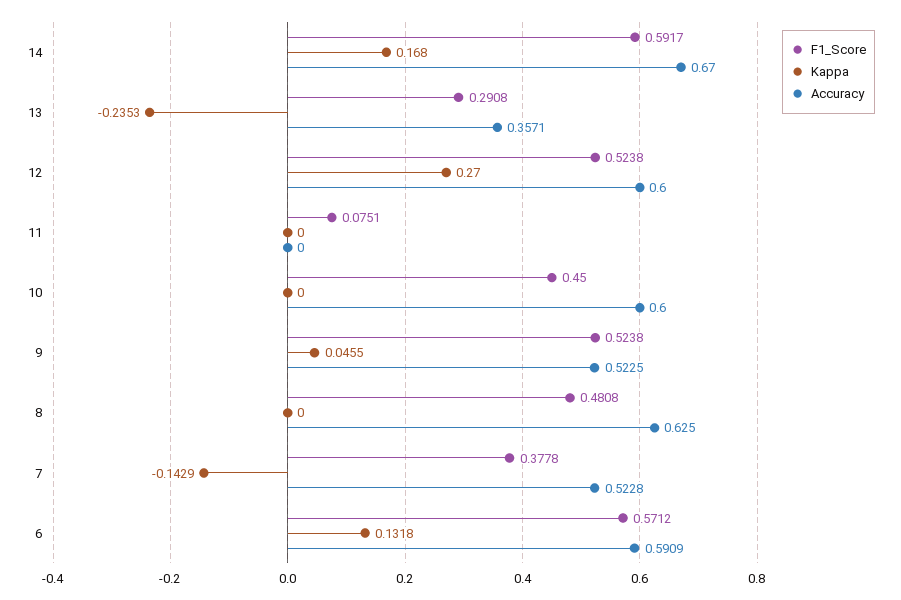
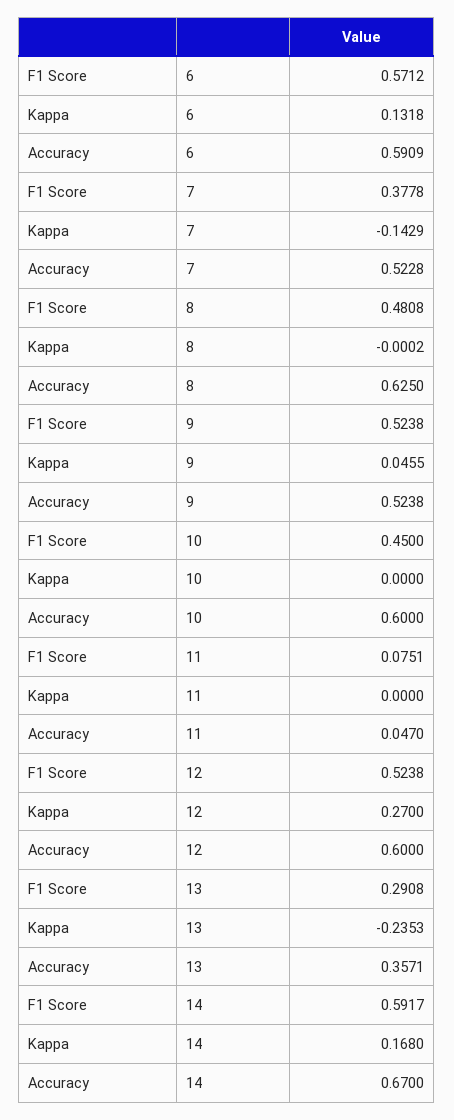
Accuracy, 11: 0 -> 0.047
Accuracy, 9: 0.5225 -> 0.5238
Kappa, 8: 0 -> -0.0002

